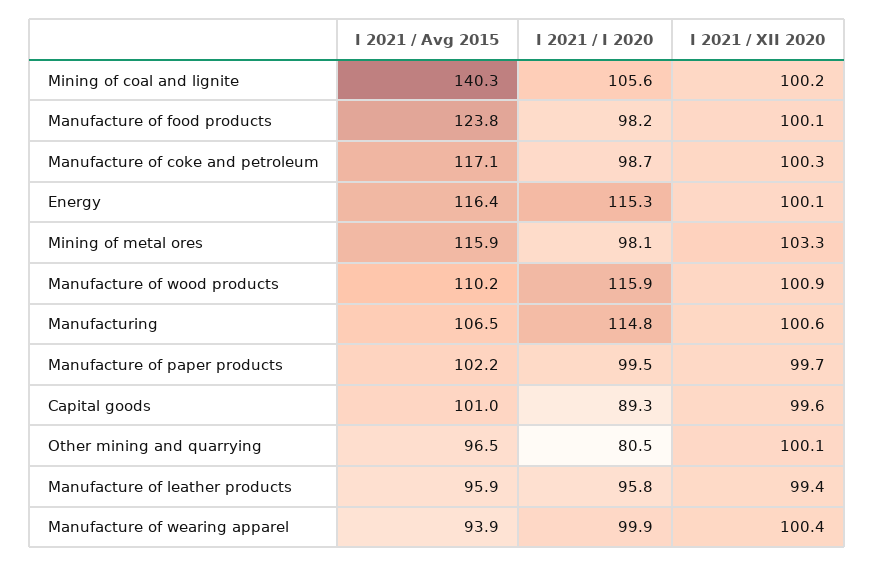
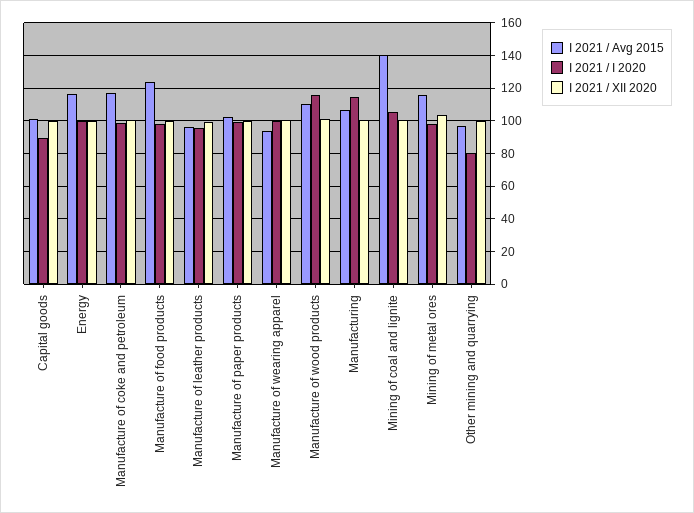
I 2021 / I 2020, Energy: 115.3 -> 100

